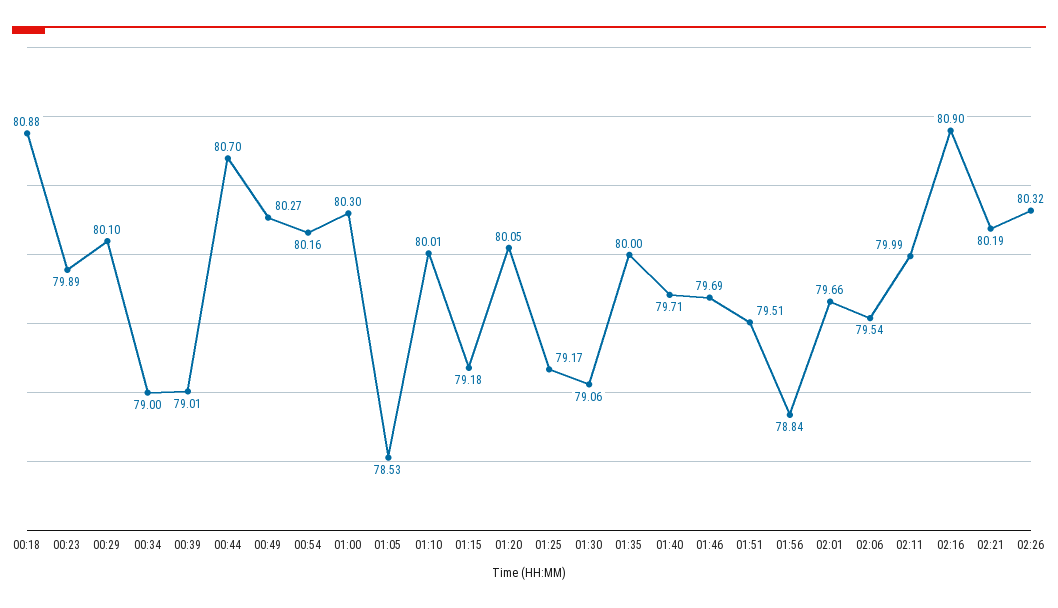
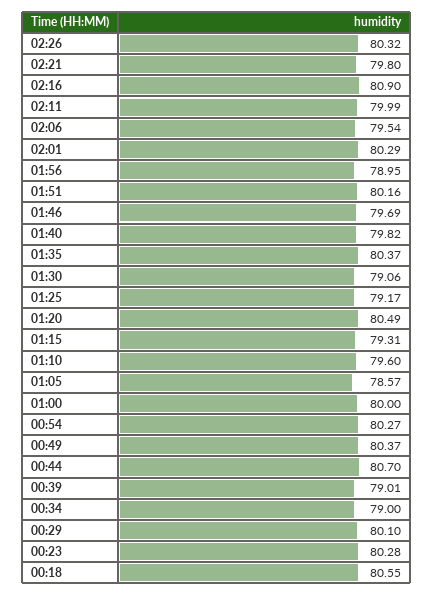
00:18: 80.88 -> 80.55
00:23: 79.89 -> 80.28
00:49: 80.27 -> 80.37
00:54: 80.16 -> 80.27
01:00: 80.3 -> 80
01:05: 78.53 -> 78.57
01:10: 80.01 -> 79.6
01:15: 79.18 -> 79.31
01:20: 80.05 -> 80.49
01:35: 80 -> 80.37
01:40: 79.71 -> 79.82
01:51: 79.51 -> 80.16
01:56: 78.84 -> 78.95
02:01: 79.66 -> 80.29
02:21: 80.19 -> 79.8

